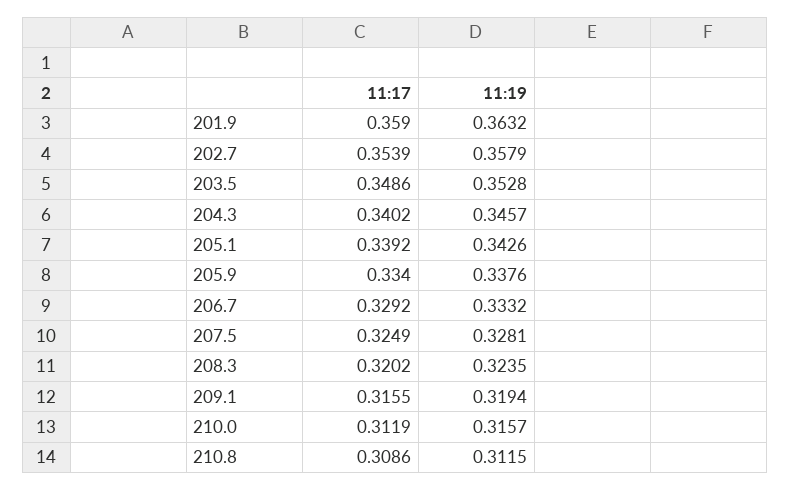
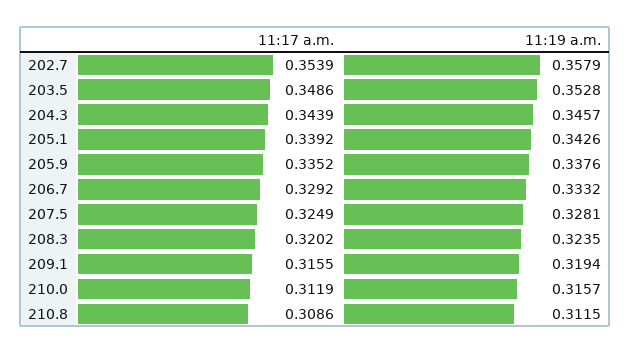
11:17, 201.9: 0.359 -> none
11:19, 201.9: 0.3632 -> none
11:17, 204.3: 0.3402 -> 0.3439
11:17, 205.9: 0.334 -> 0.3352

